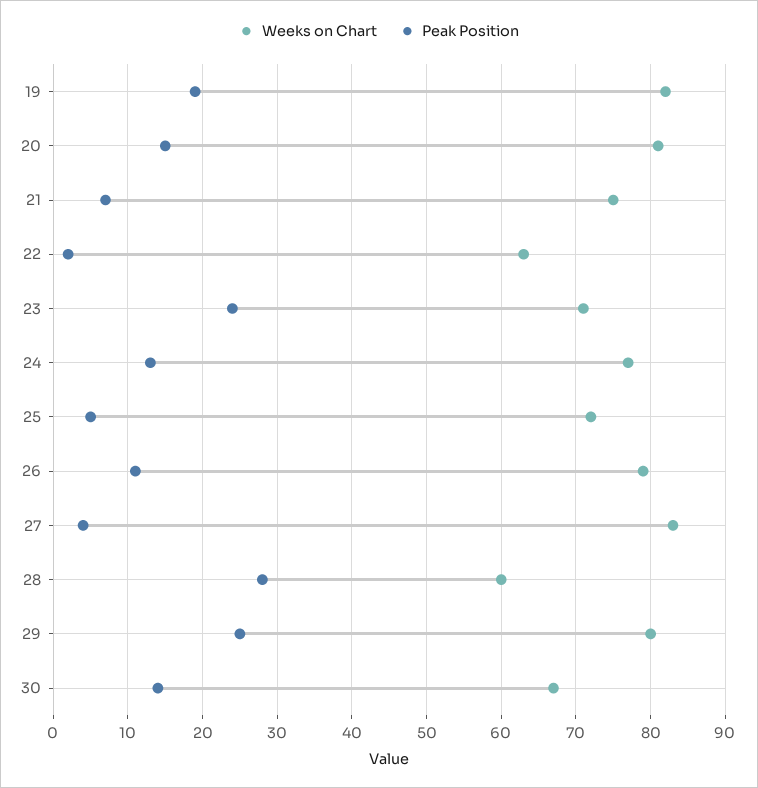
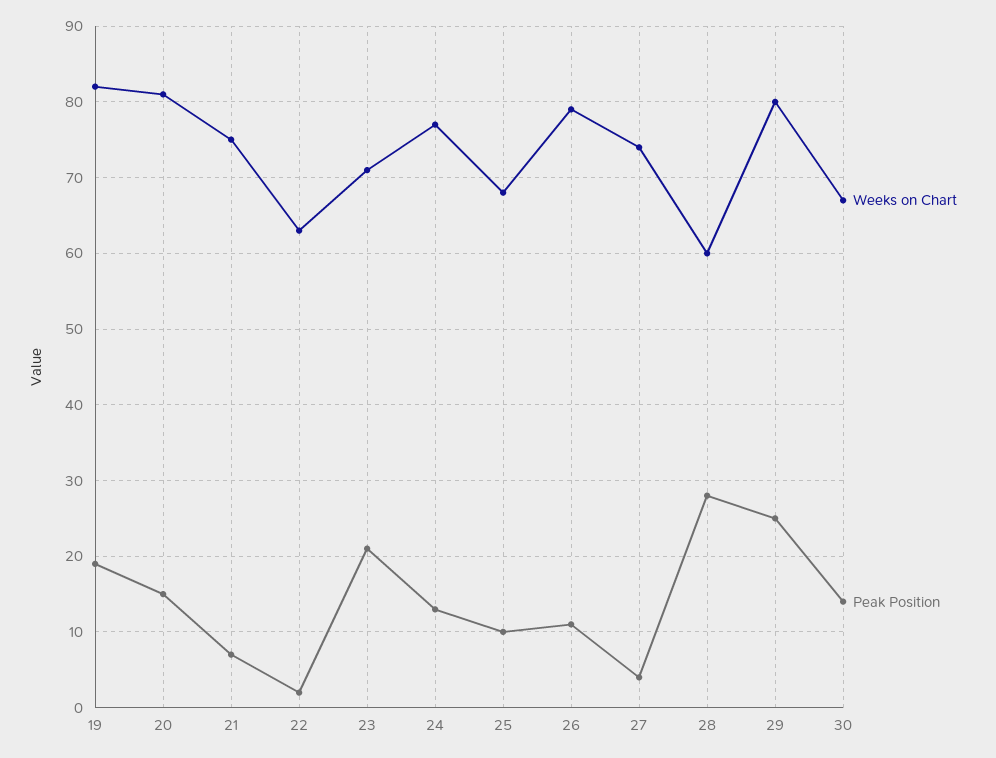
Peak Position, 23: 24 -> 21
Weeks on Chart, 25: 72 -> 68
Peak Position, 25: 5 -> 10
Weeks on Chart, 27: 83 -> 74

